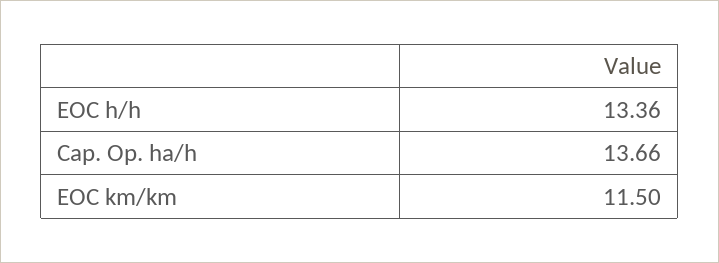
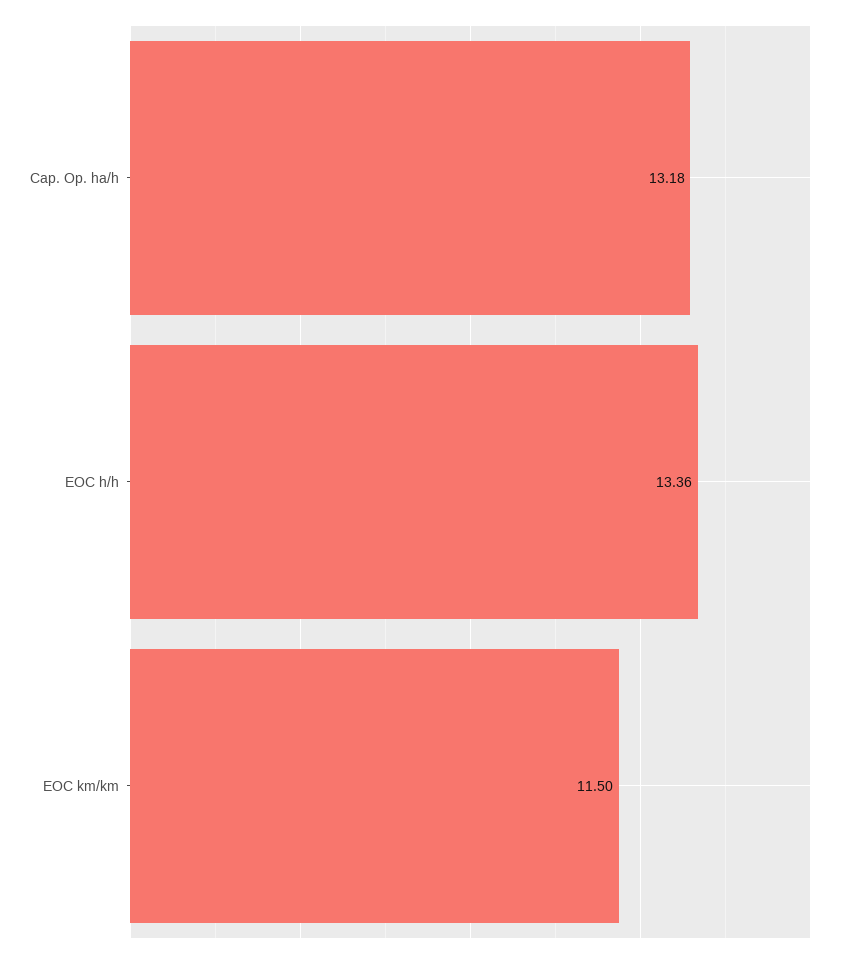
Cap. Op. ha/h: 13.66 -> 13.18

